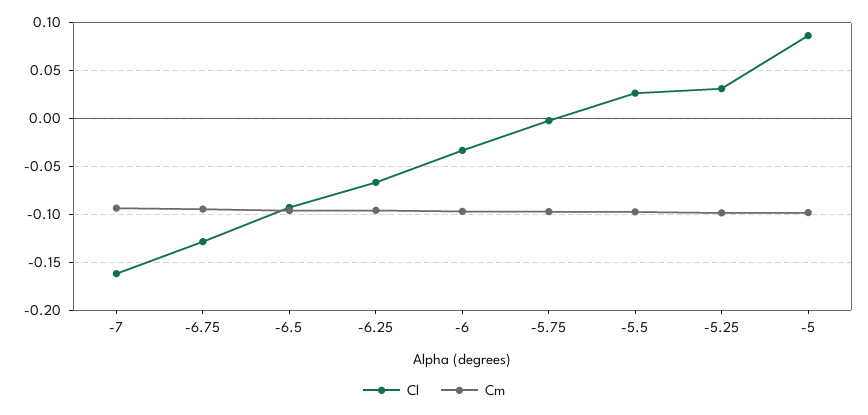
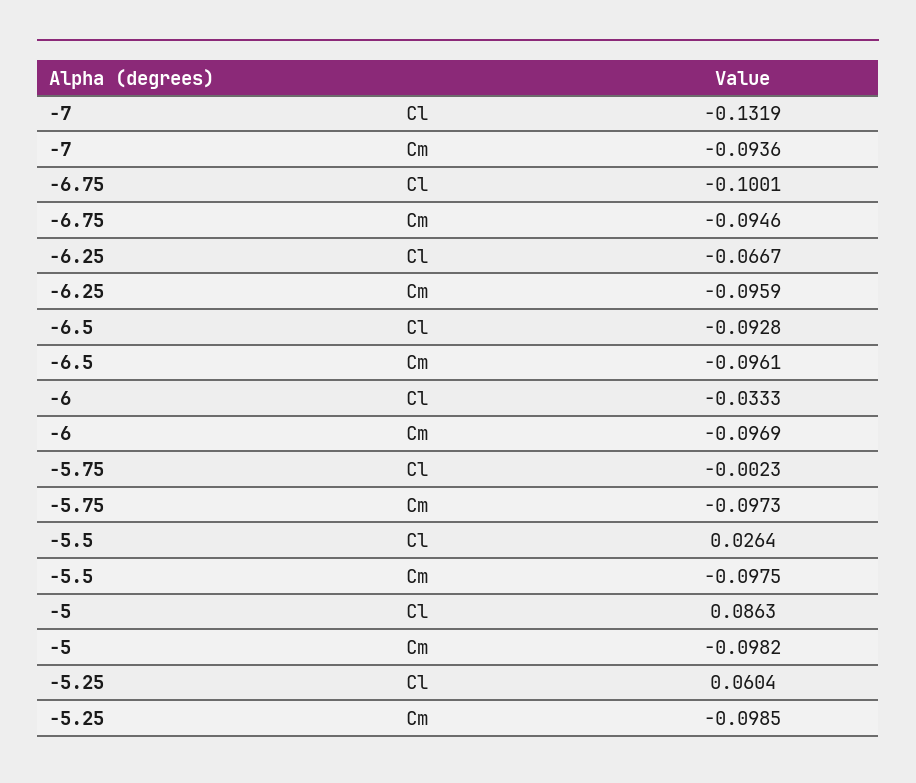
Cl, -7: -0.16 -> -0.1319
Cl, -6.75: -0.13 -> -0.1001
Cl, -5.25: 0.03 -> 0.0604

